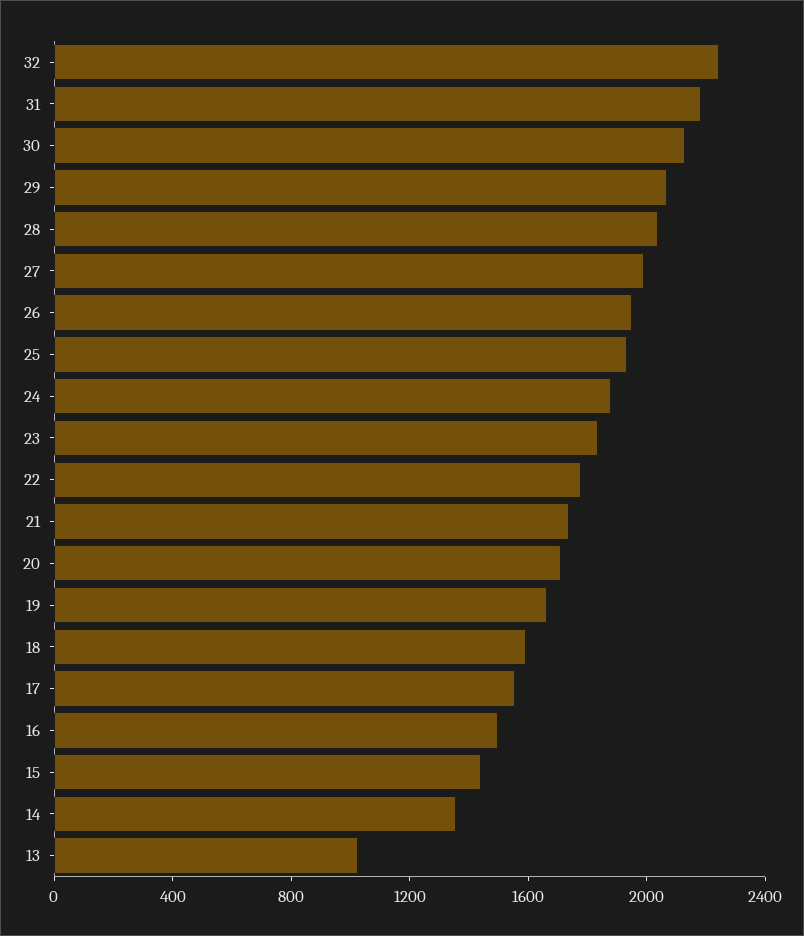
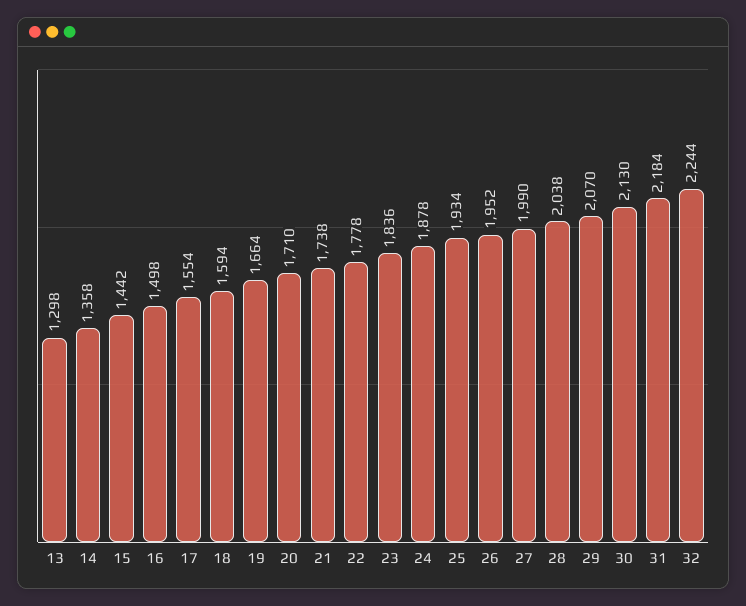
13: 1000 -> 1298

